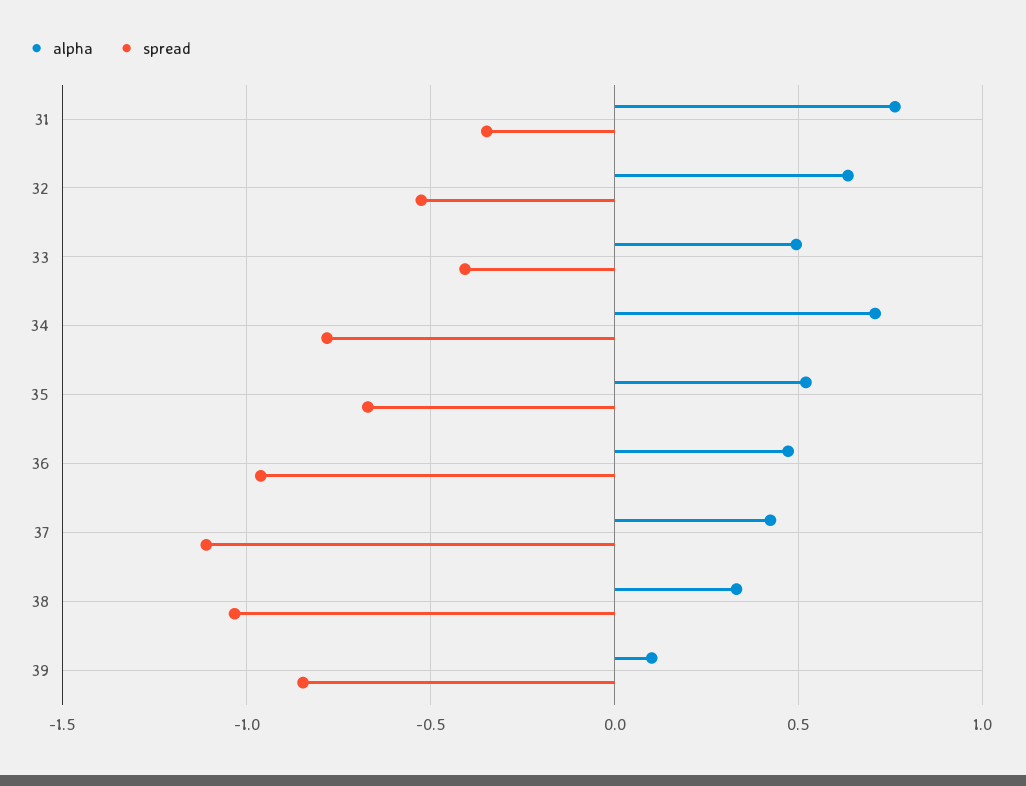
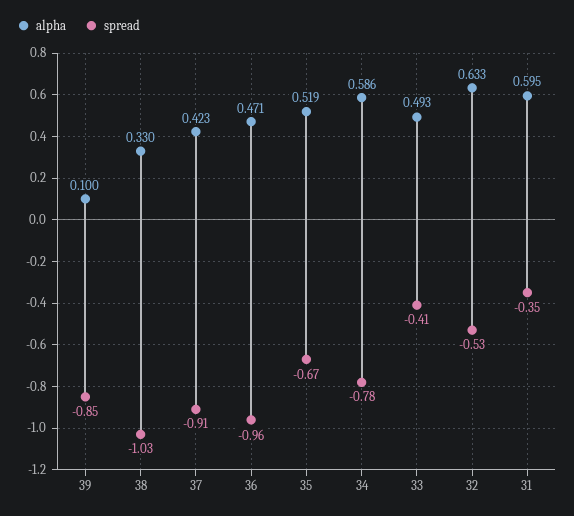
alpha, 31: 0.75 -> 0.595
alpha, 34: 0.7 -> 0.586
spread, 37: -1.1 -> -0.91

